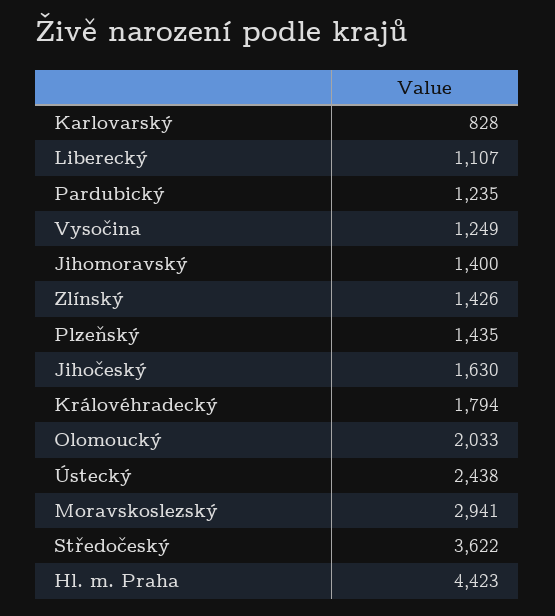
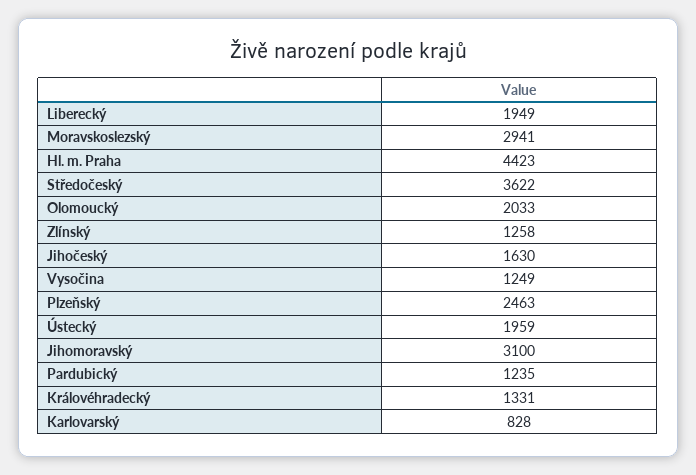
Liberecký: 1107 -> 1949
Jihomoravský: 1400 -> 3100
Zlínský: 1426 -> 1258
Plzeňský: 1435 -> 2463
Královéhradecký: 1794 -> 1331
Ústecký: 2438 -> 1959

